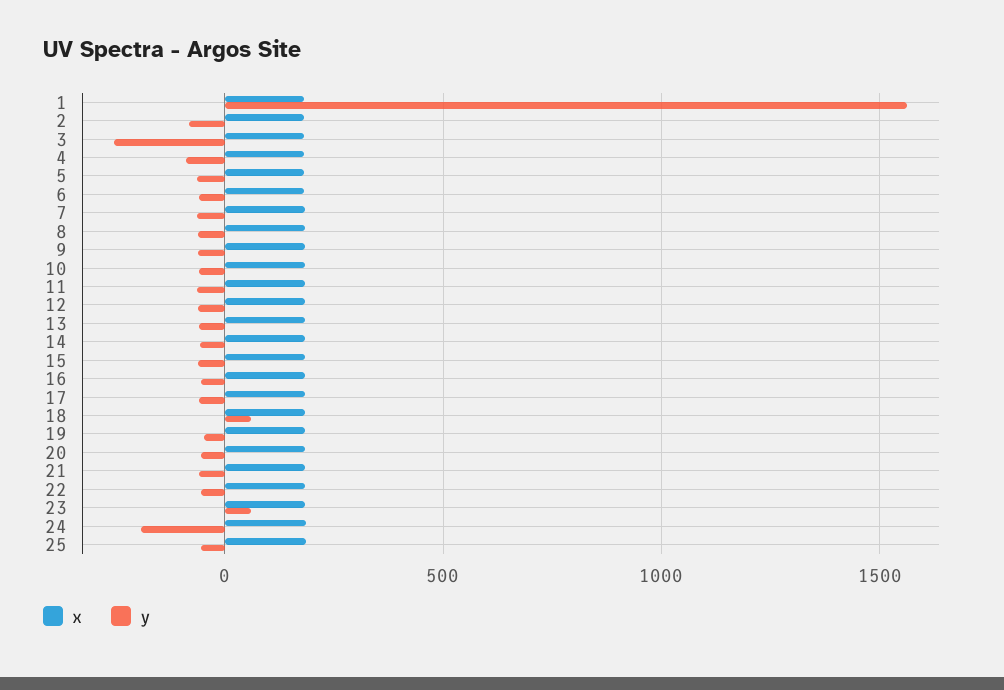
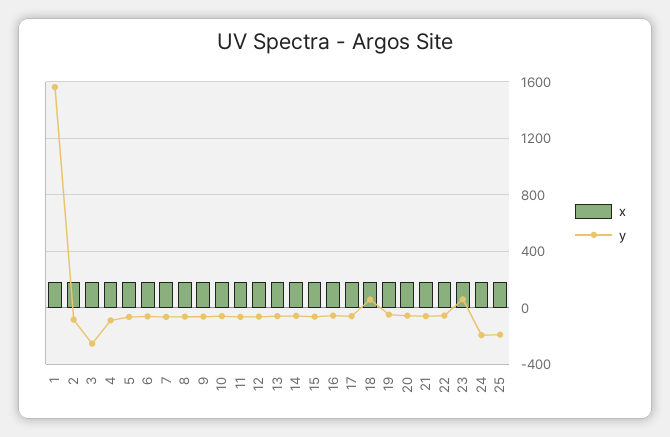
y, 25: -50 -> -200

